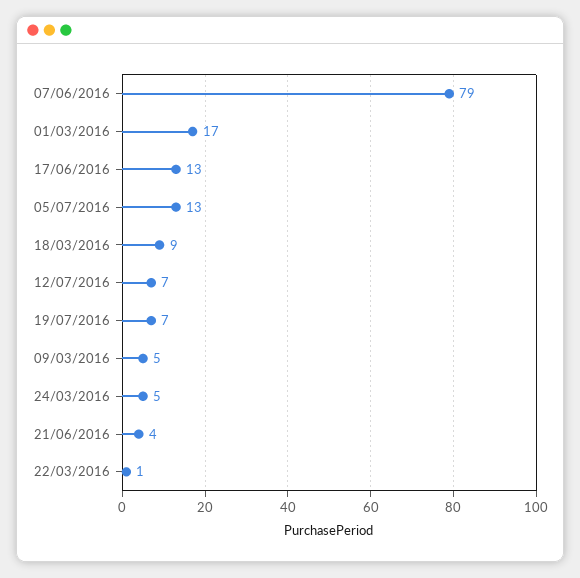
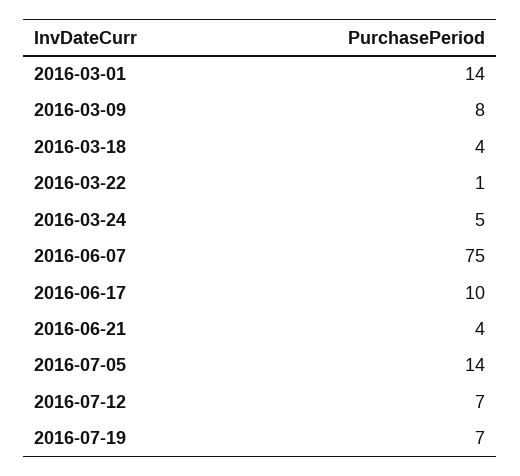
07/06/2016: 79 -> 75
01/03/2016: 17 -> 14
17/06/2016: 13 -> 10
05/07/2016: 13 -> 14
18/03/2016: 9 -> 4
09/03/2016: 5 -> 8

